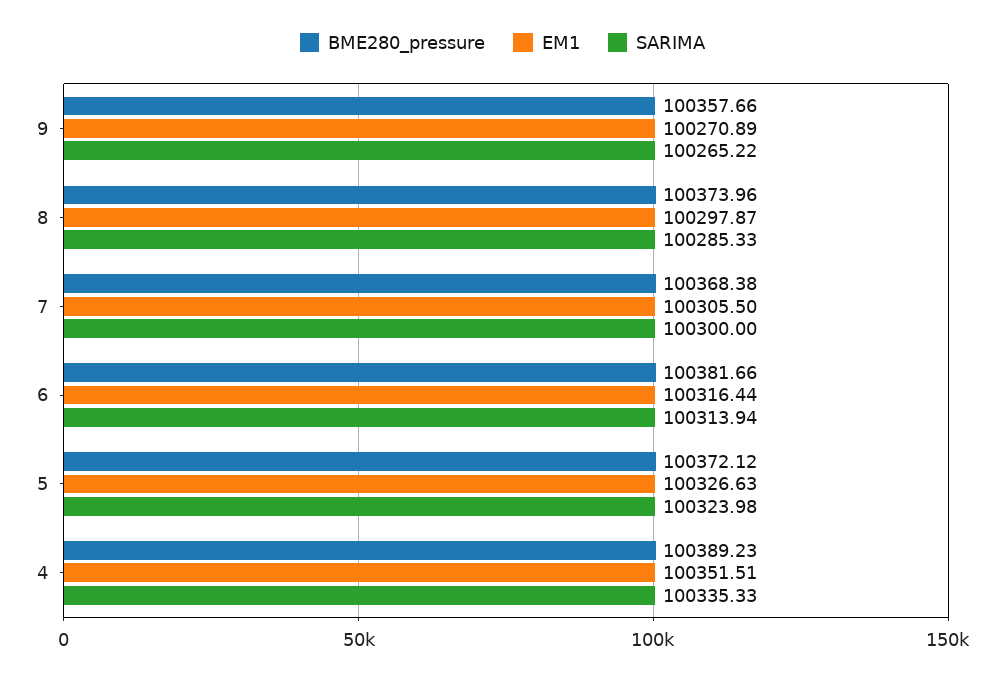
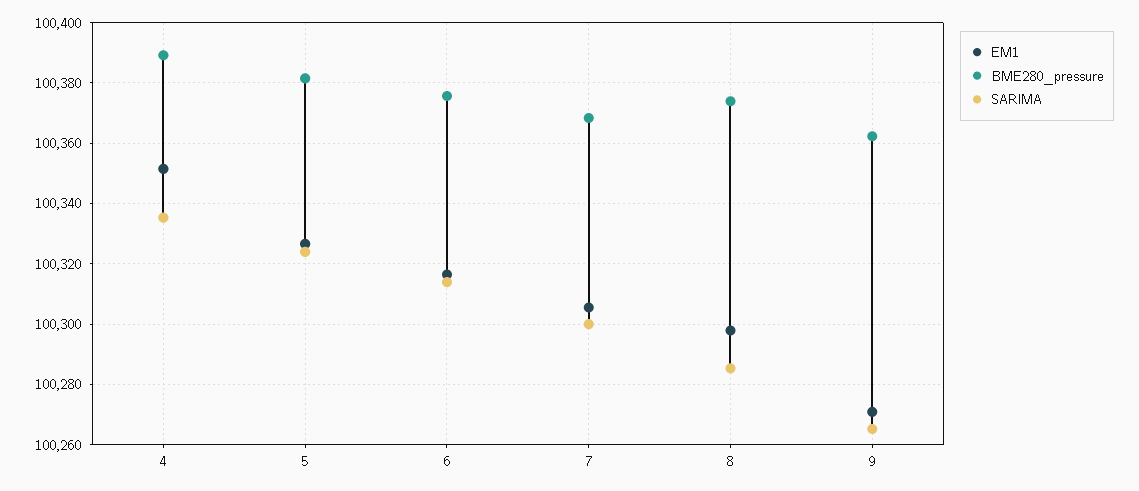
BME280_pressure, 9: 100357.66 -> 100362
BME280_pressure, 6: 100381.66 -> 100376
BME280_pressure, 5: 100372.12 -> 100382

